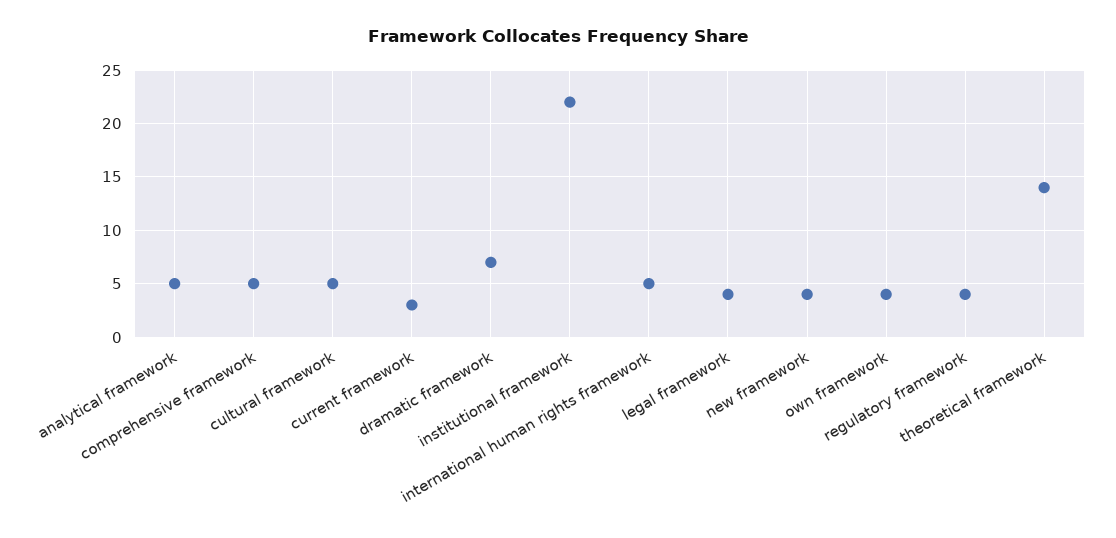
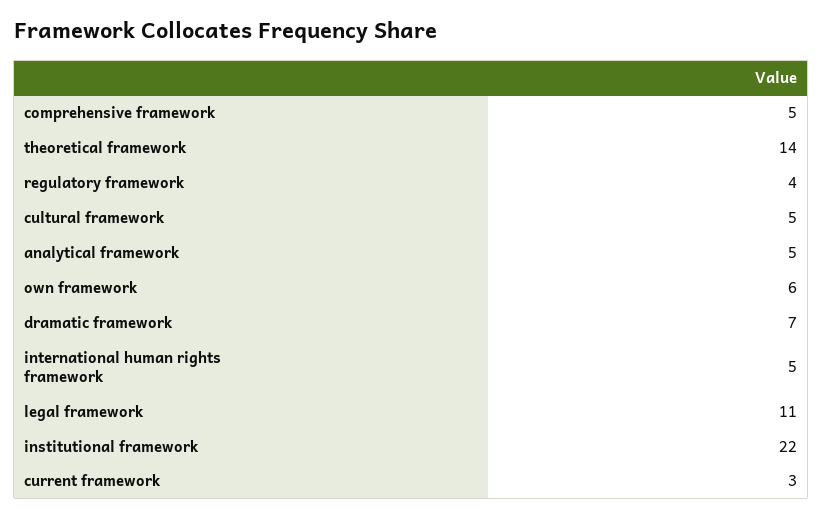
legal framework: 4 -> 11
new framework: 4 -> none
own framework: 4 -> 6

